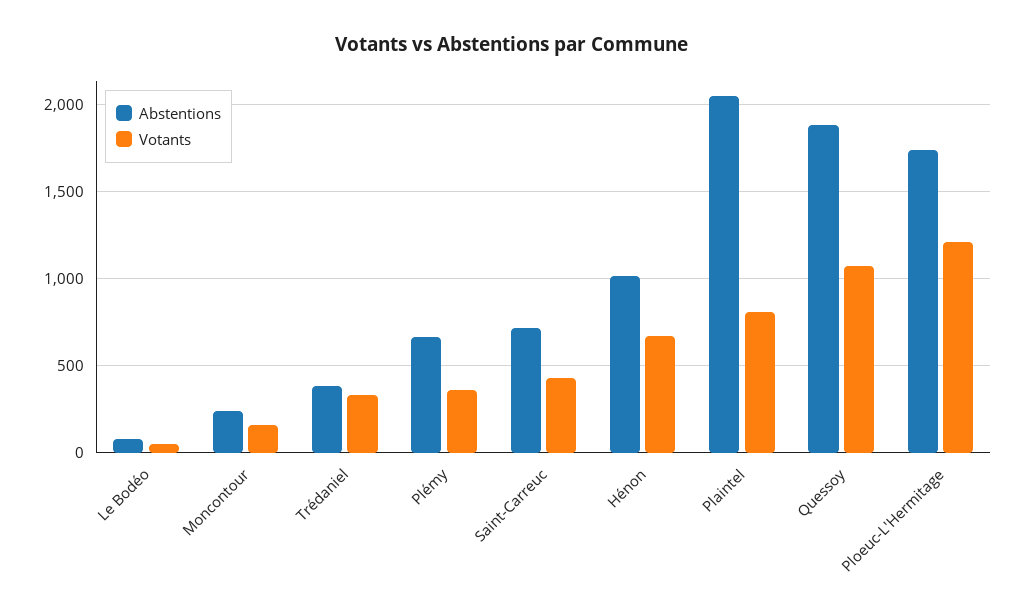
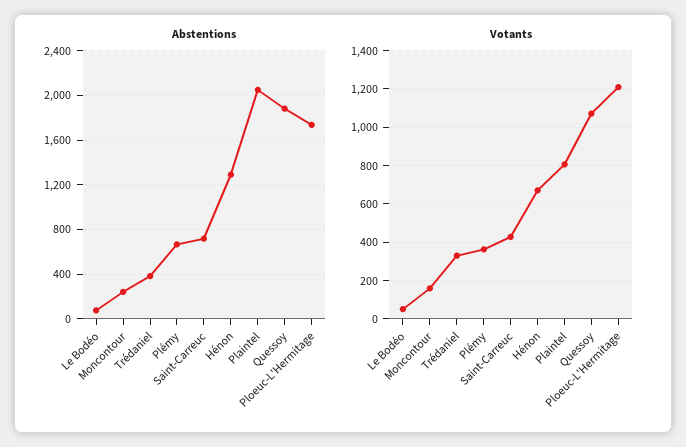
Abstentions, Hénon: 1000 -> 1300

